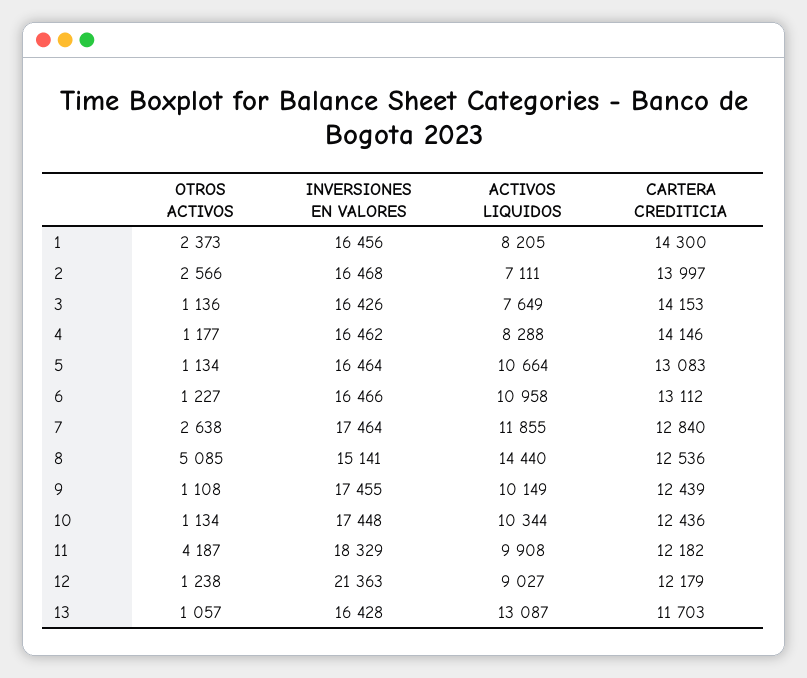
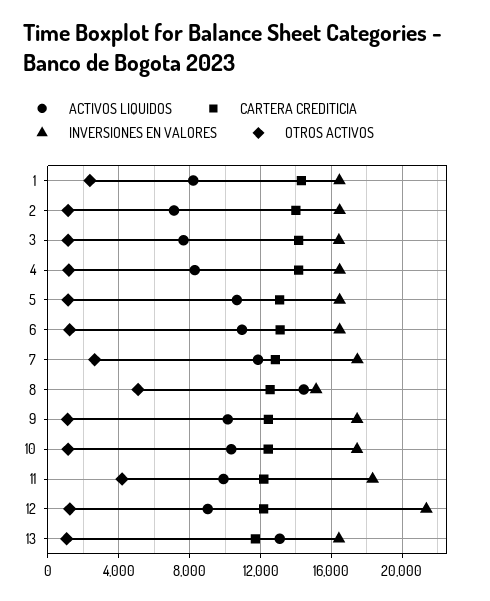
OTROS ACTIVOS, 2: 2566 -> 1000

